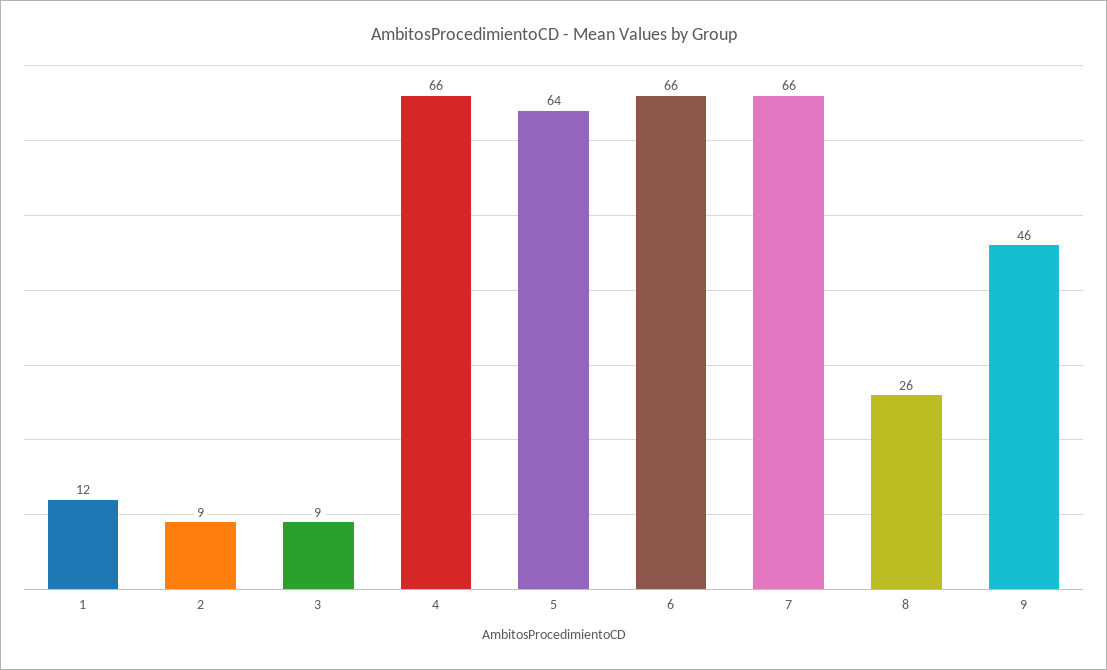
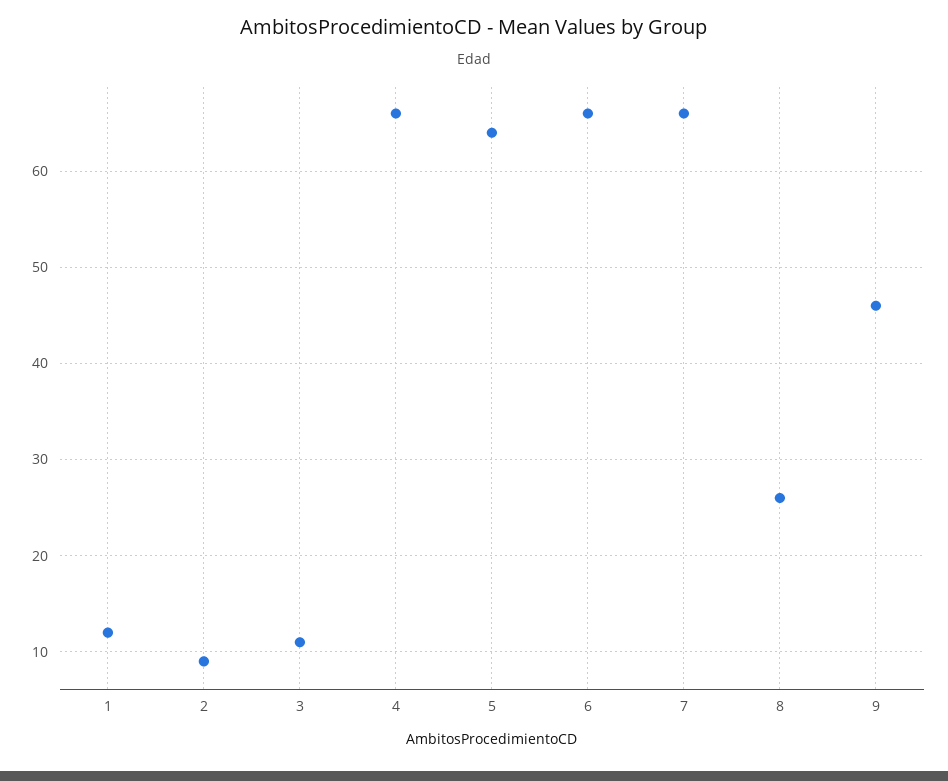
3: 9 -> 11

